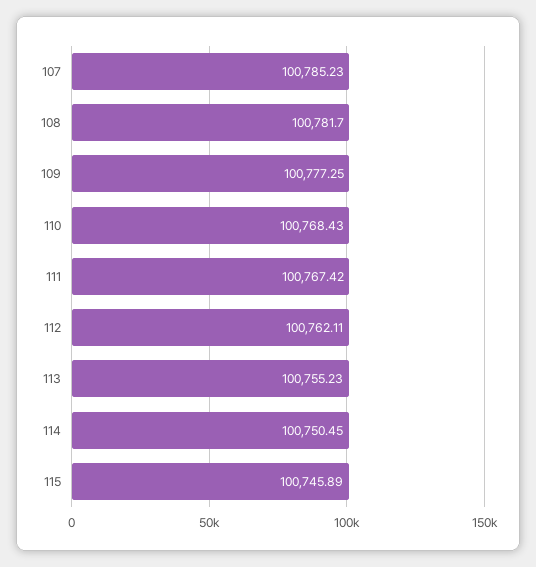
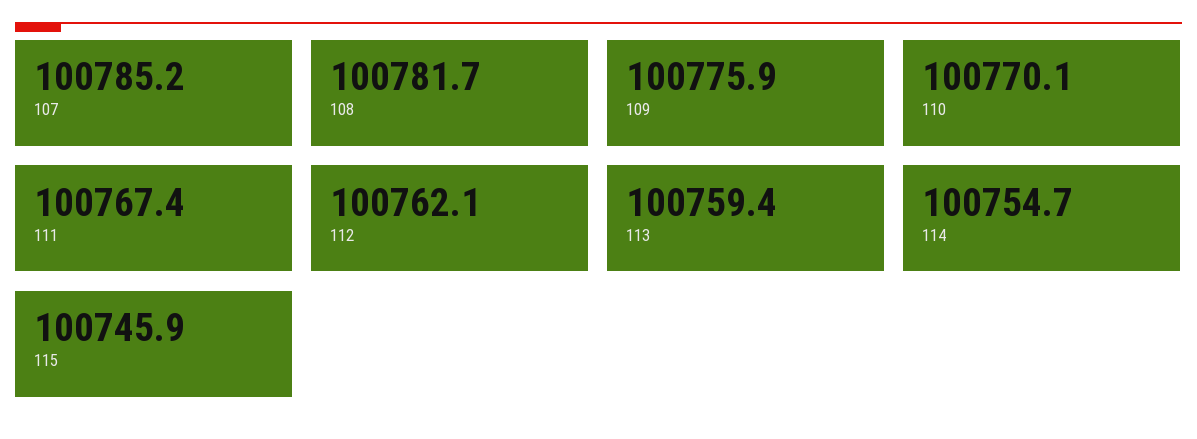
109: 100777.25 -> 100775.9
110: 100768.43 -> 100770.1
113: 100755.23 -> 100759.4
114: 100750.45 -> 100754.7

